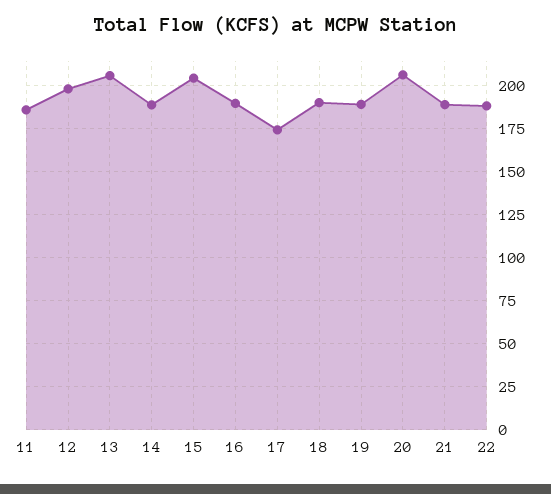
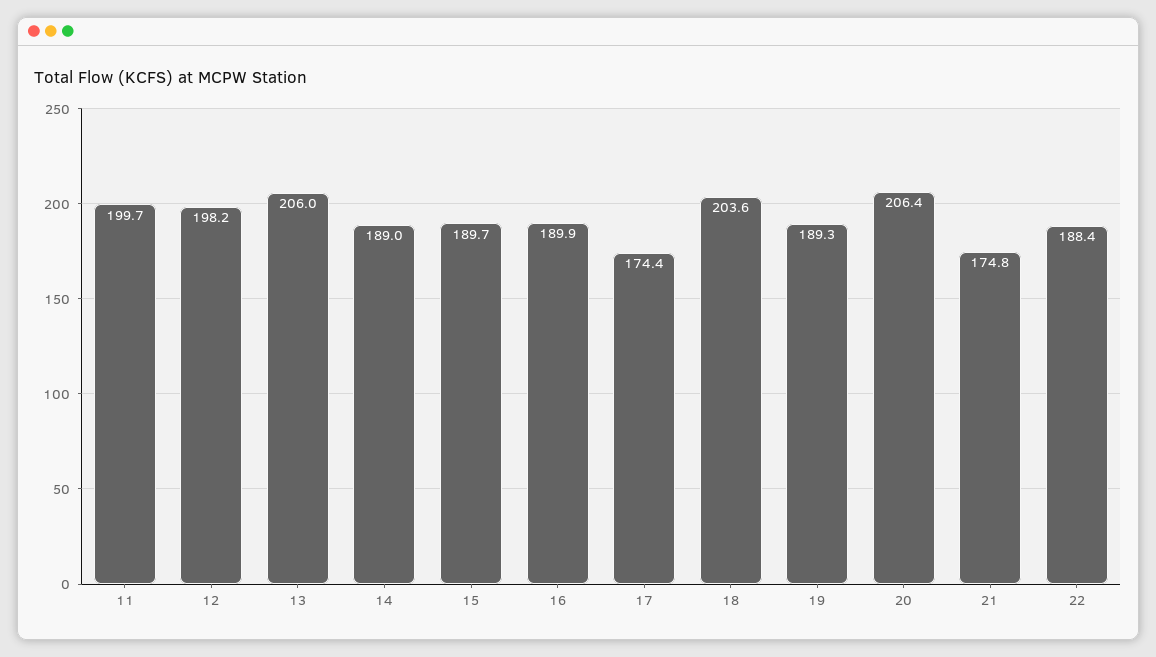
11: 185 -> 199.7
15: 205 -> 189.7
18: 190 -> 203.6
21: 190 -> 174.8

